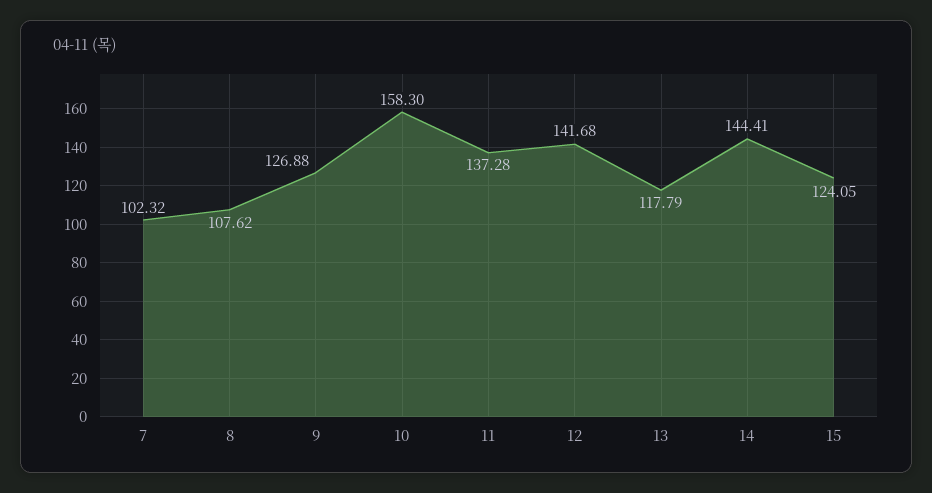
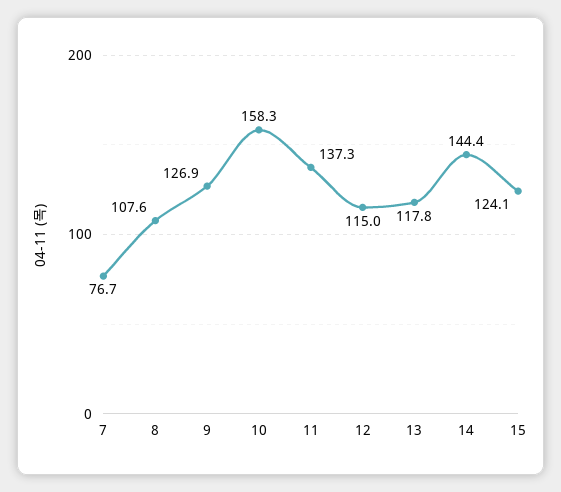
7: 102.32 -> 76.7
12: 141.68 -> 115

